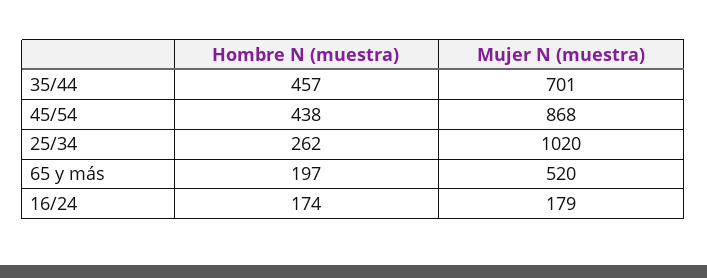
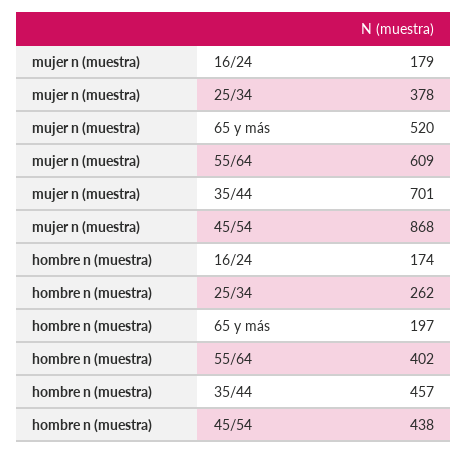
Mujer N (muestra), 25/34: 1020 -> 378
Mujer N (muestra), 55/64: none -> 609
Hombre N (muestra), 55/64: none -> 402

